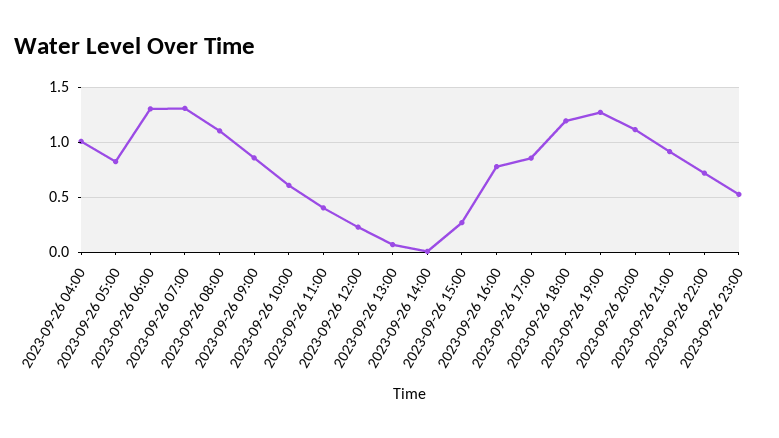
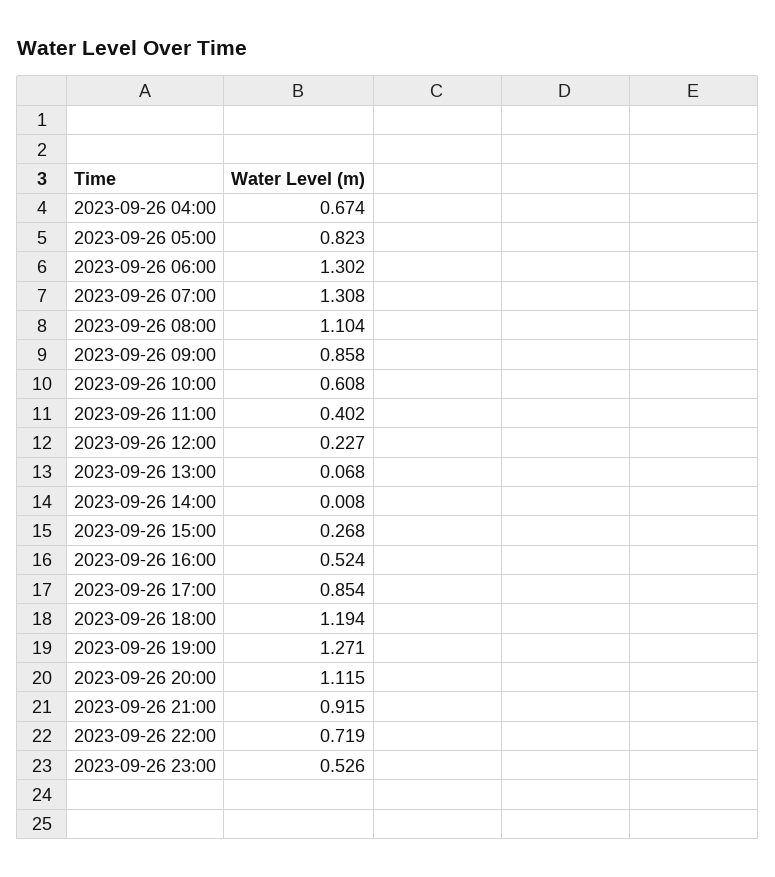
2023-09-26 04:00: 1 -> 0.674
2023-09-26 16:00: 0.8 -> 0.524

